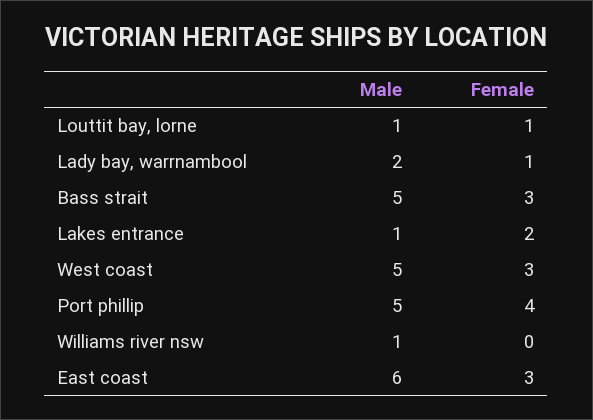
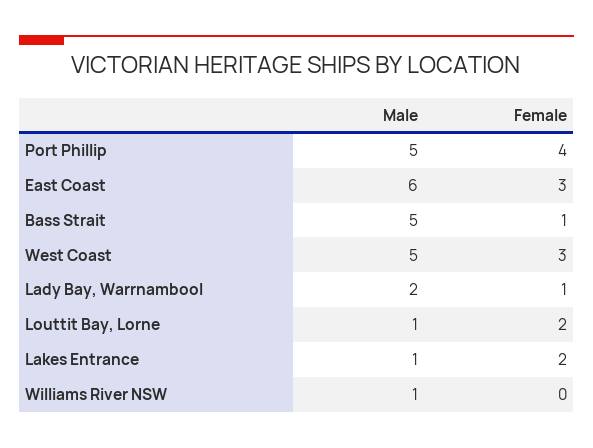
Female, Louttit bay, lorne: 1 -> 2
Female, Bass strait: 3 -> 1

